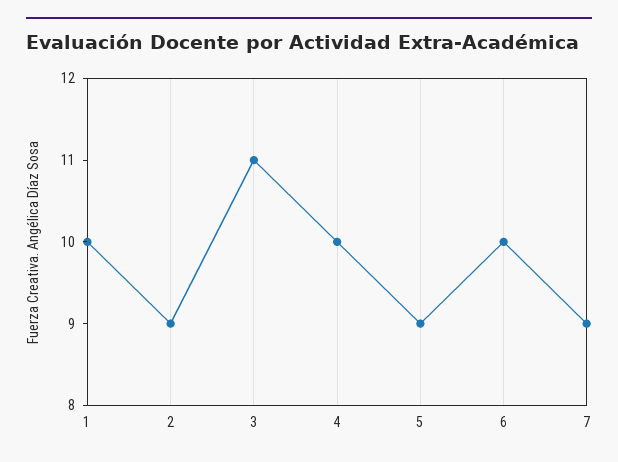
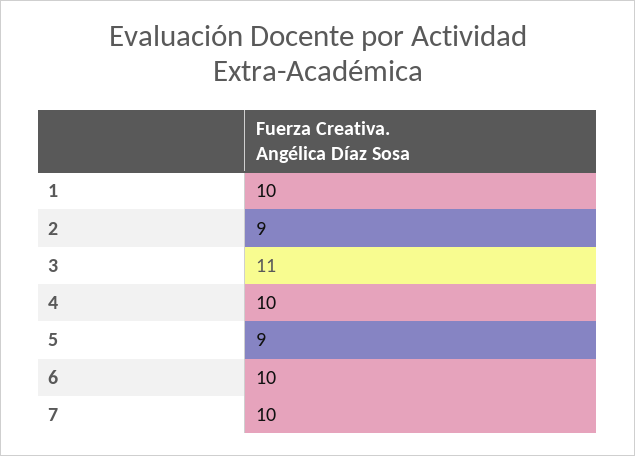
7: 9 -> 10

